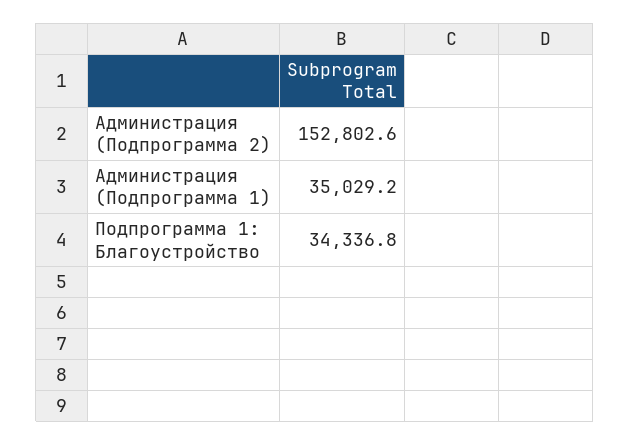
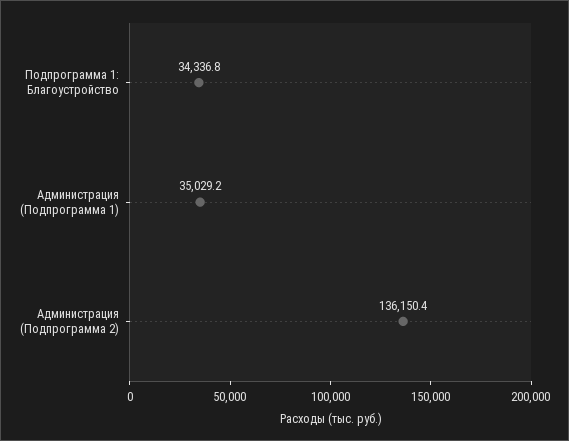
Администрация (Подпрограмма 2): 152802.6 -> 136150.4

